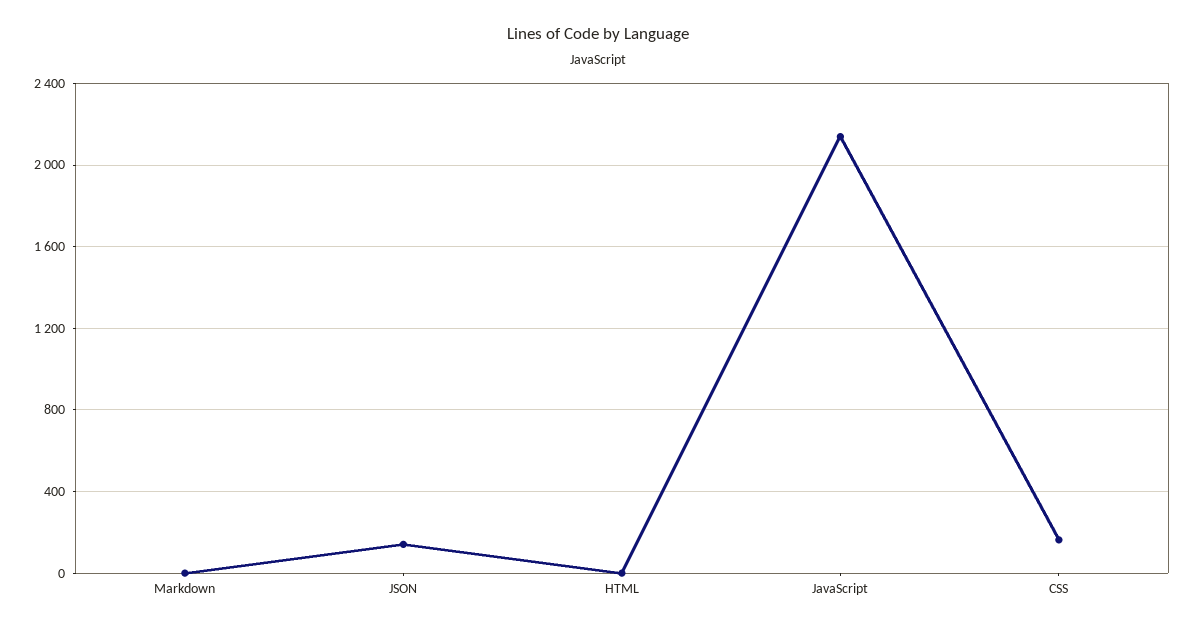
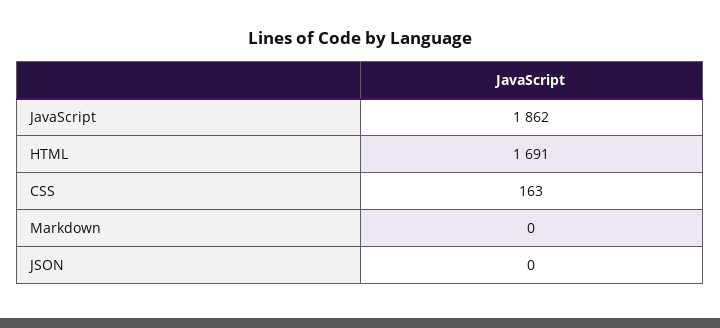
JSON: 150 -> 0
HTML: 0 -> 1691
JavaScript: 2150 -> 1862

